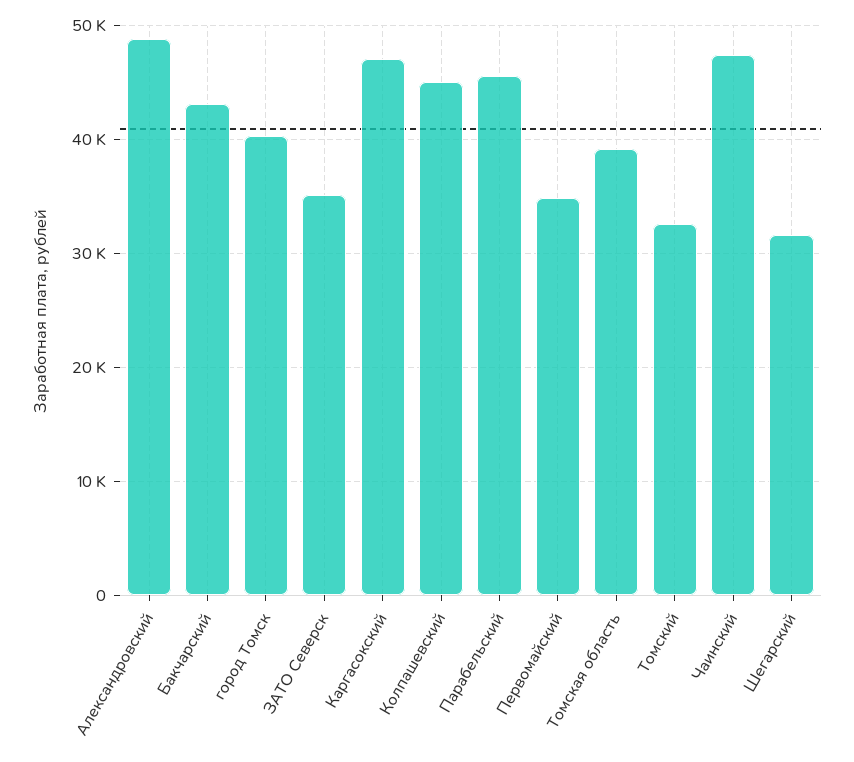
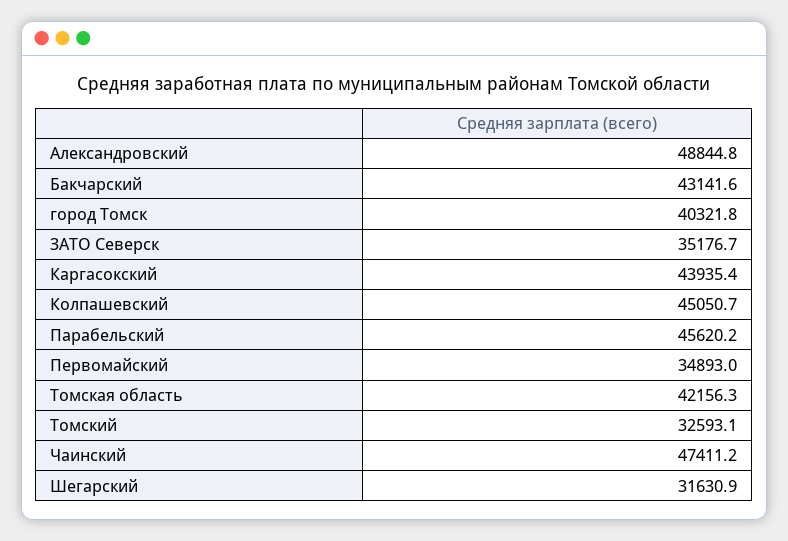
Каргасокский: 47000 -> 43935.4
Томская область: 39000 -> 42156.3

